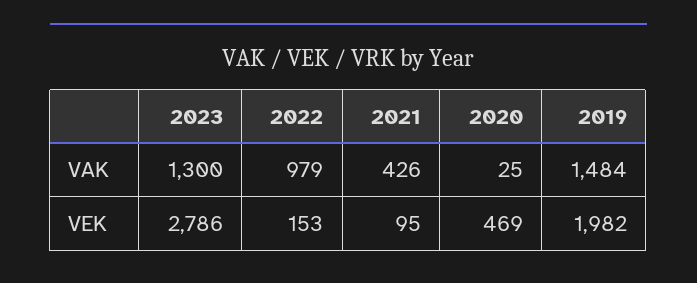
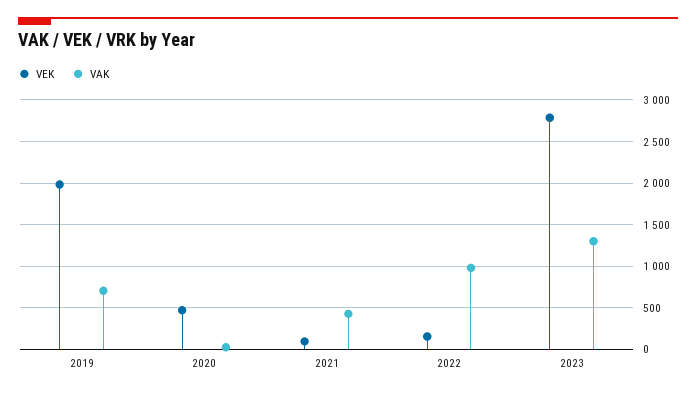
VAK, 2019: 1484 -> 700

